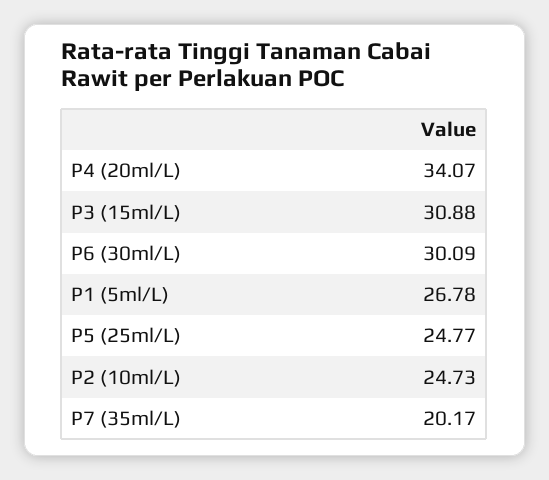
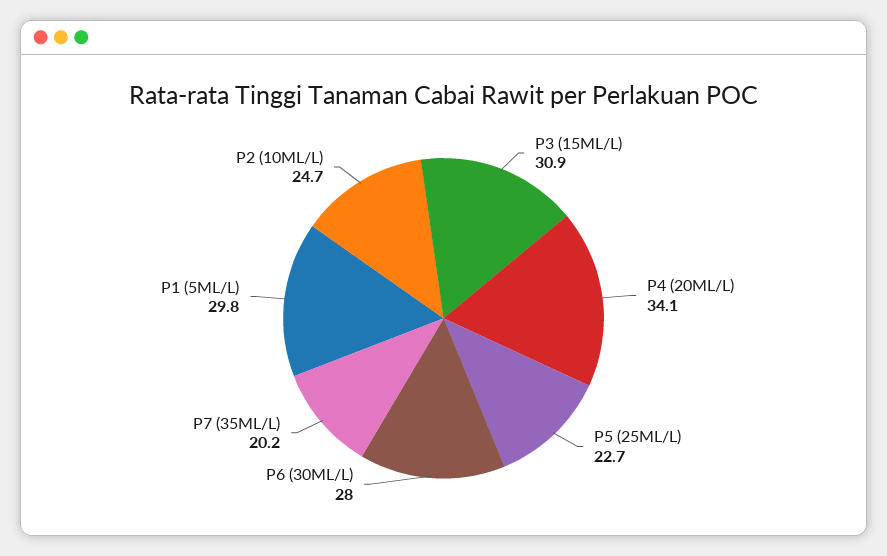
P6 (30ml/L): 30.09 -> 28
P1 (5ml/L): 26.78 -> 29.8
P5 (25ml/L): 24.77 -> 22.7

